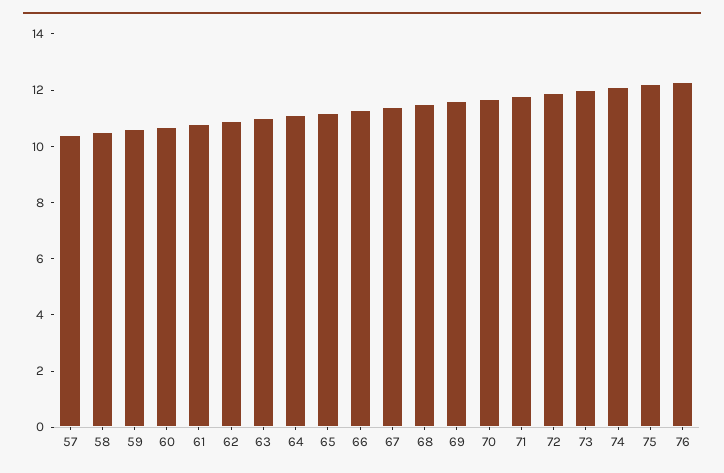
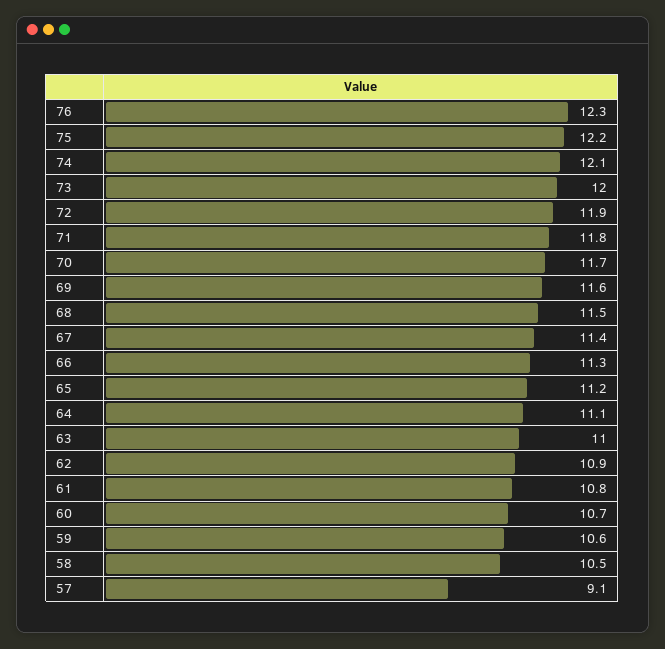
57: 10.5 -> 9.1

